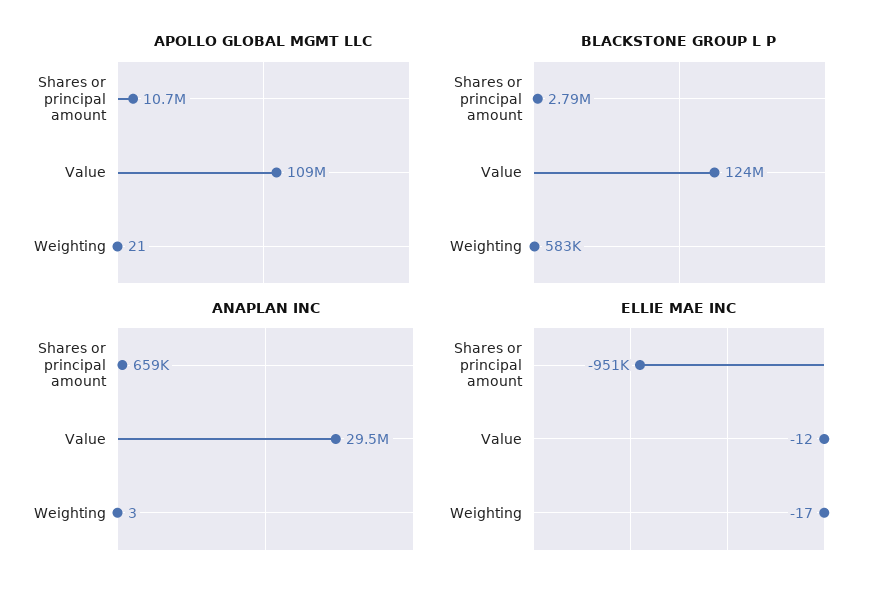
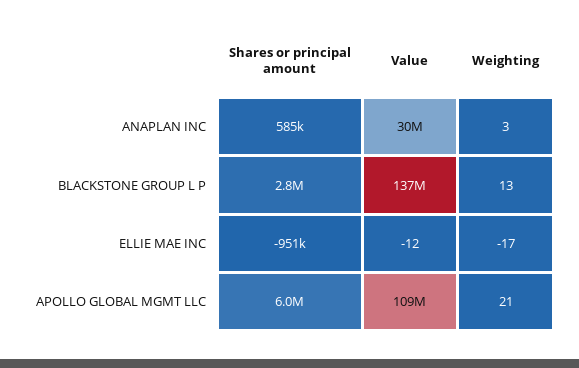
APOLLO GLOBAL MGMT LLC, Shares or principal amount: 10700000 -> 6000000
BLACKSTONE GROUP L P, Value: 124000000 -> 137000000
BLACKSTONE GROUP L P, Weighting: 583000 -> 13
ANAPLAN INC, Shares or principal amount: 659000 -> 585000

